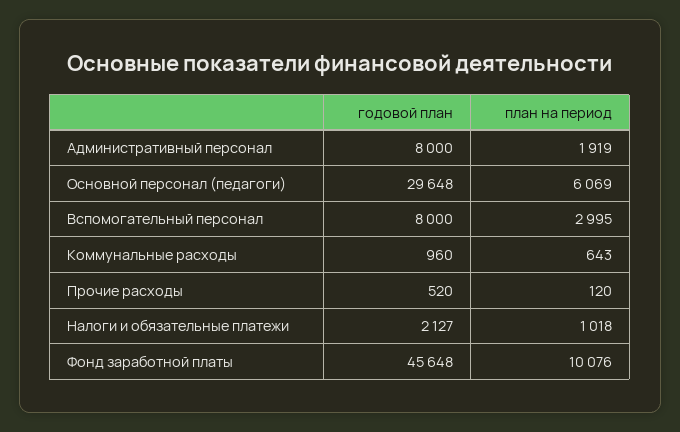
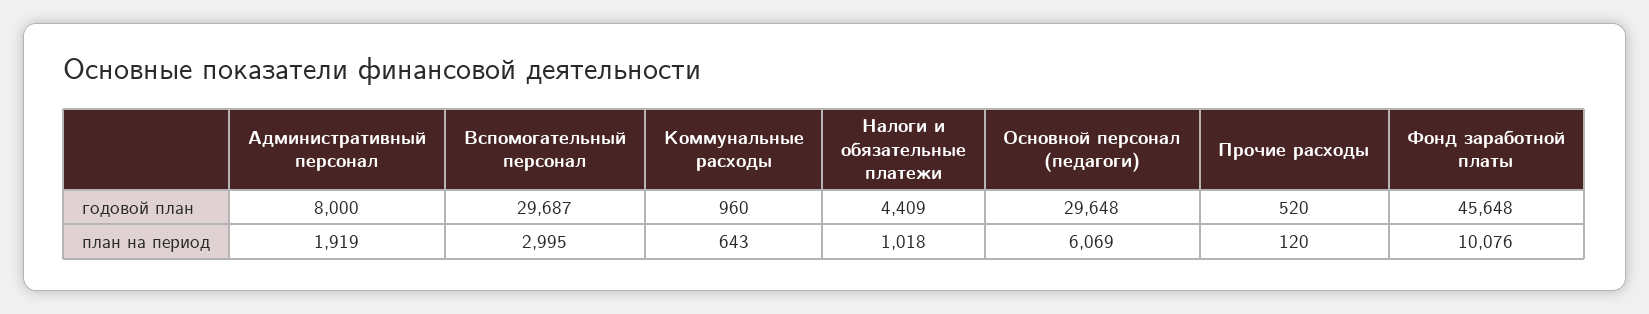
годовой план, Вспомогательный персонал: 8000 -> 29687
годовой план, Налоги и обязательные платежи: 2127 -> 4409

